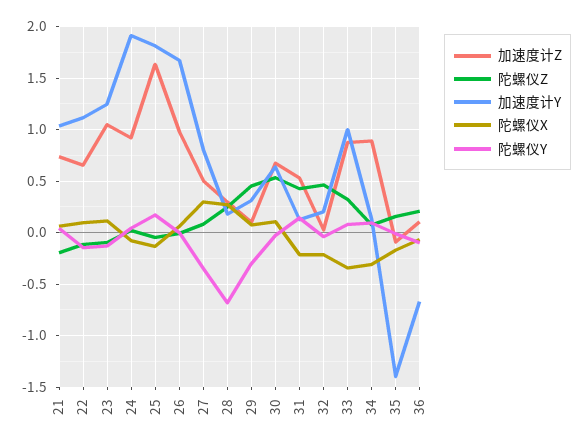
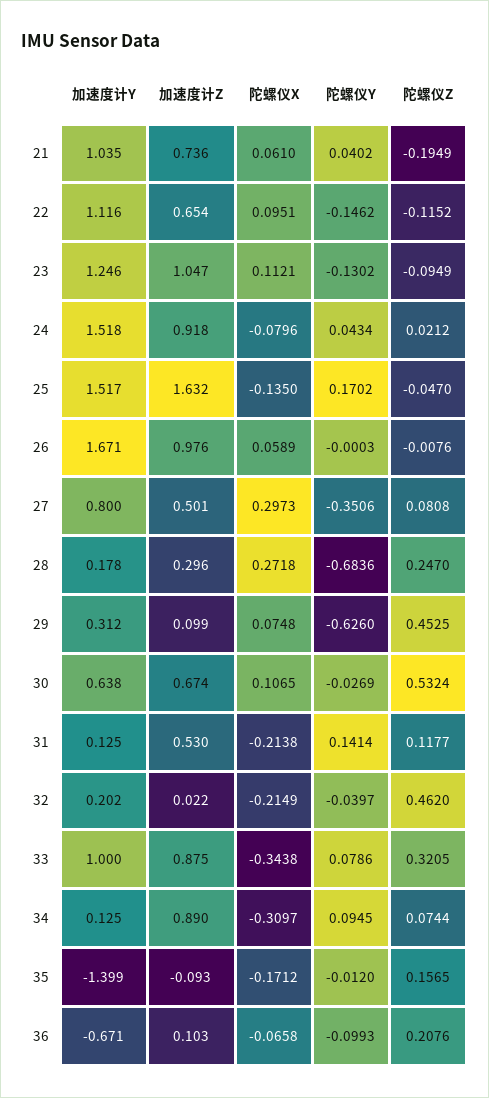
加速度计Y, 24: 1.9 -> 1.518
加速度计Y, 25: 1.8 -> 1.517
陀螺仪Y, 29: -0.3 -> -0.626
陀螺仪Z, 31: 0.4 -> 0.1177

